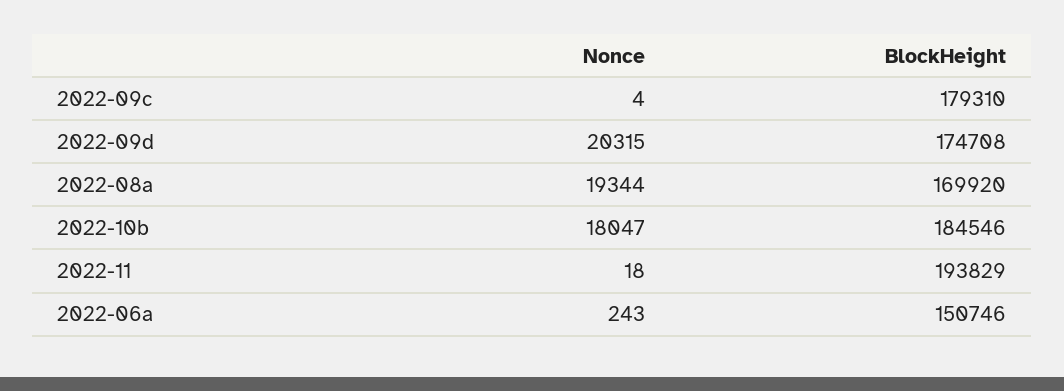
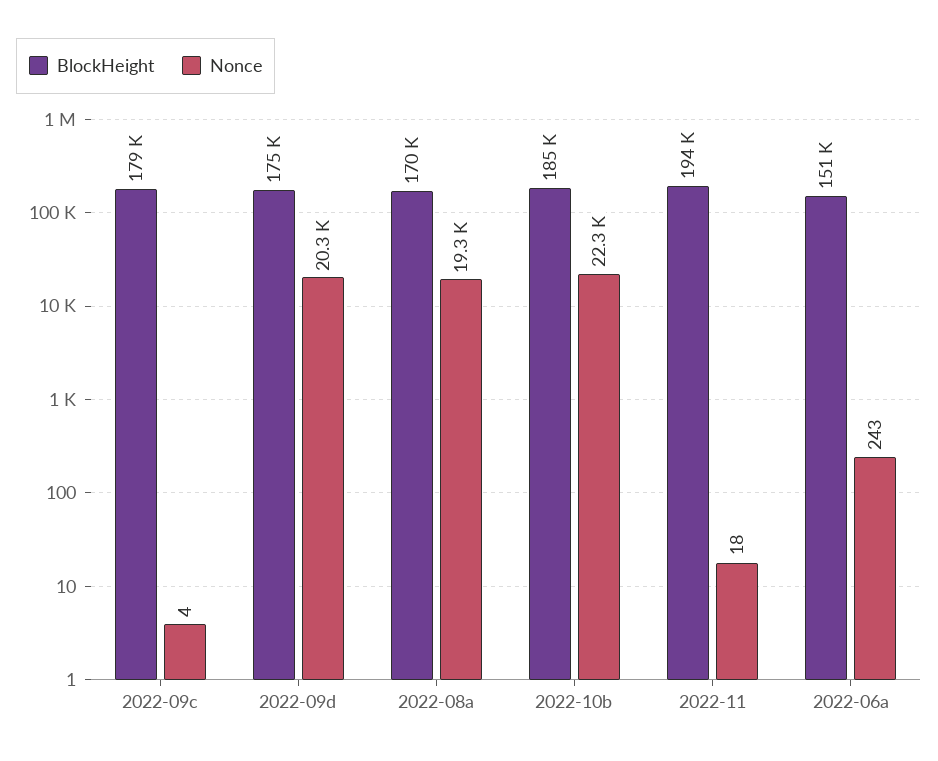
Nonce, 2022-10b: 18047 -> 22300

